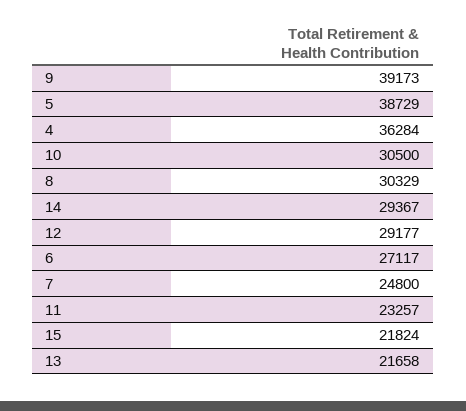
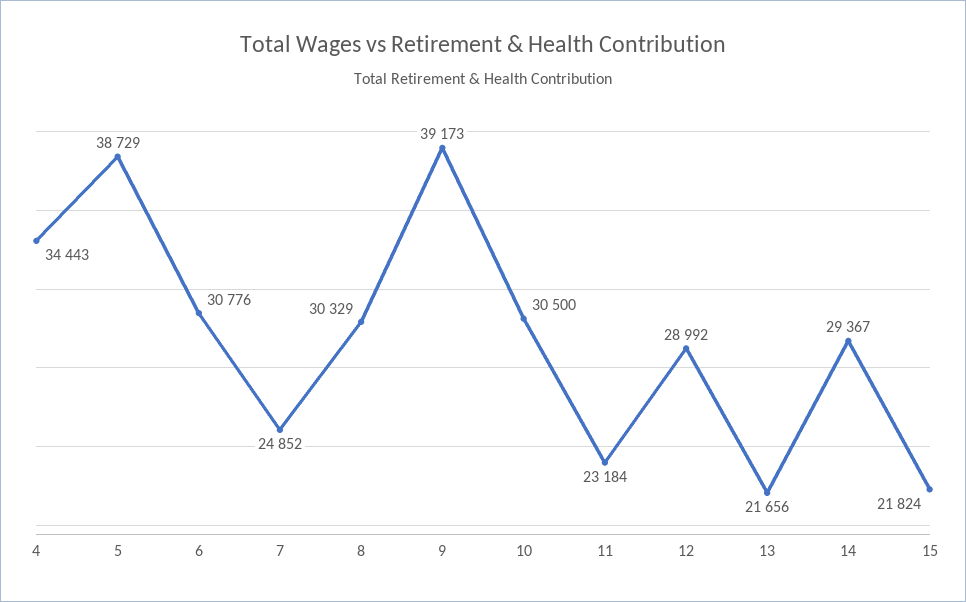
4: 36284 -> 34443
12: 29177 -> 28992
6: 27117 -> 30776
7: 24800 -> 24852
11: 23257 -> 23184
13: 21658 -> 21656

